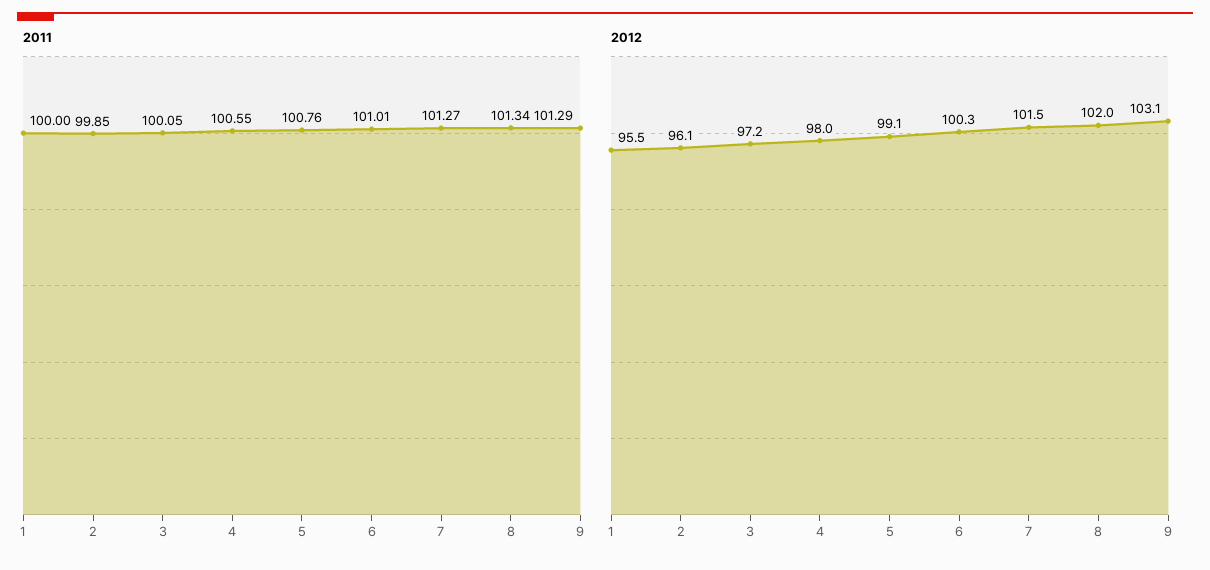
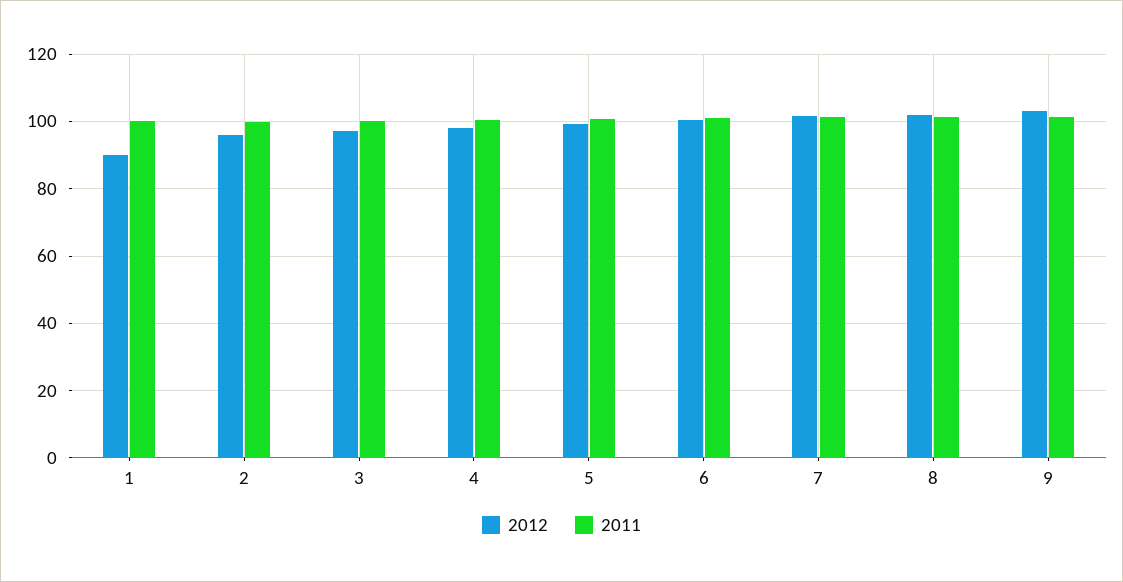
2012, 1: 95.5 -> 90

